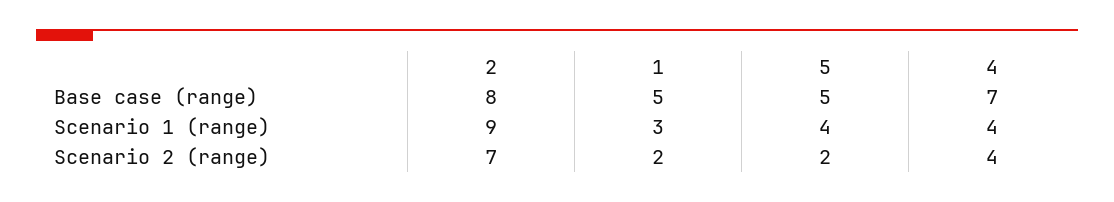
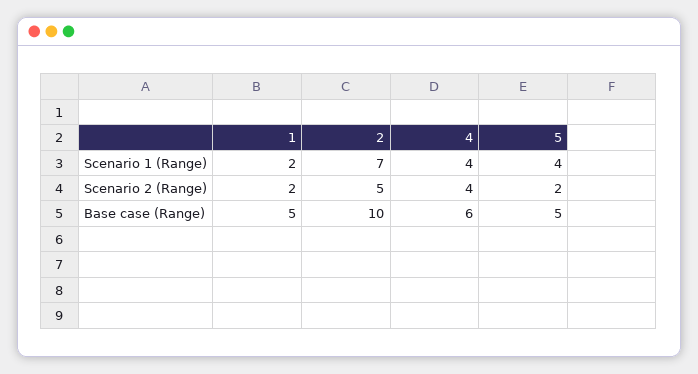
2, Base case (range): 8 -> 10
4, Base case (range): 7 -> 6
2, Scenario 1 (range): 9 -> 7
1, Scenario 1 (range): 3 -> 2
2, Scenario 2 (range): 7 -> 5

